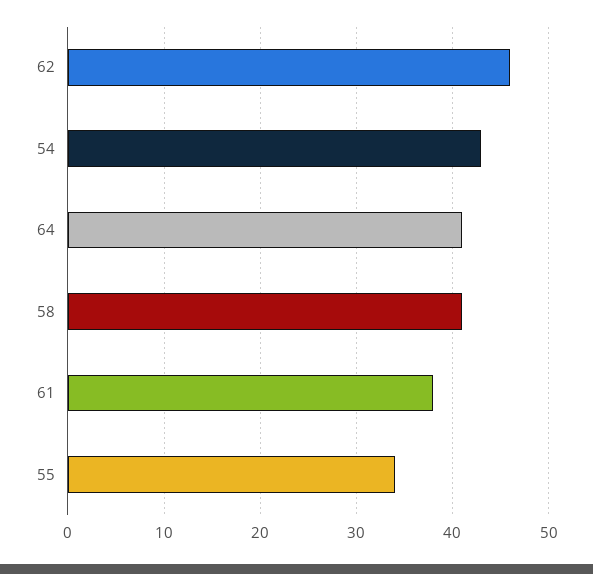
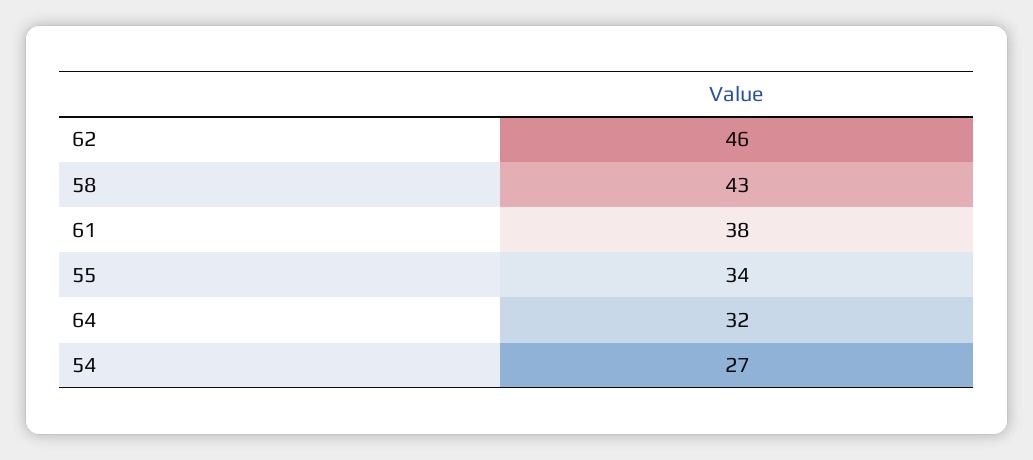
54: 43 -> 27
64: 41 -> 32
58: 41 -> 43

